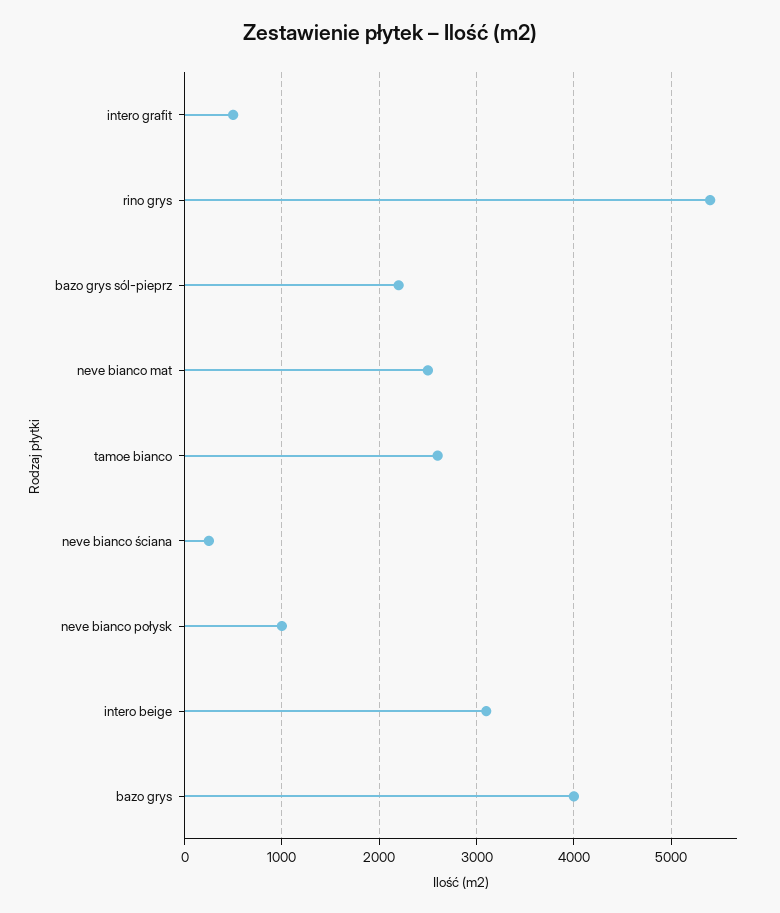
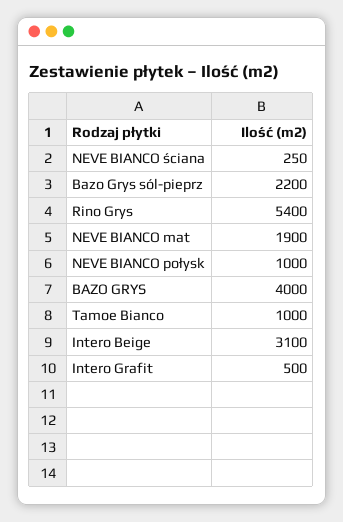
neve bianco mat: 2500 -> 1900
tamoe bianco: 2600 -> 1000

